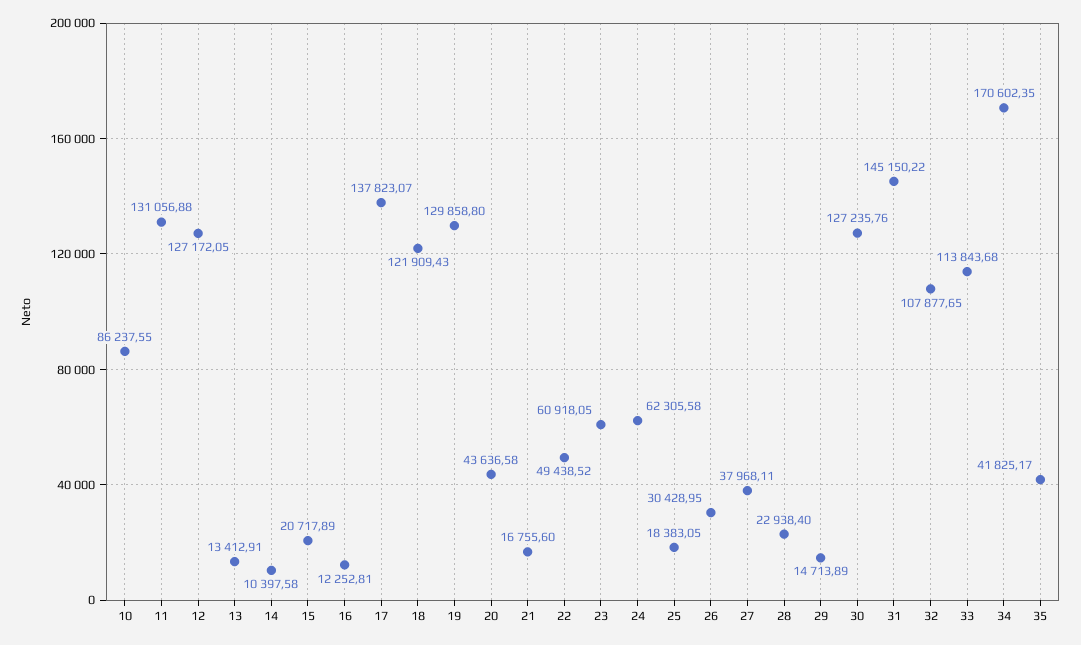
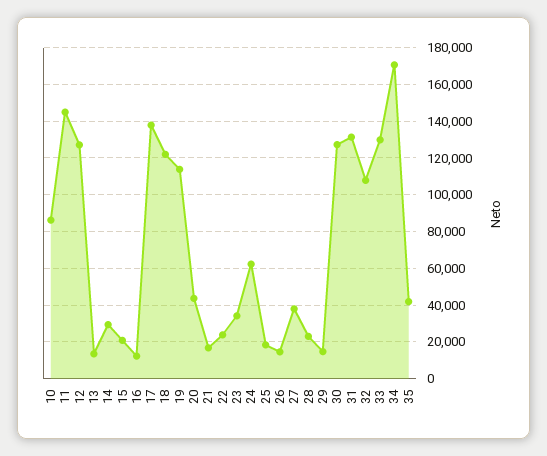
11: 131056.88 -> 145000
14: 10397.58 -> 30000
19: 129858.8 -> 115000
22: 49438.52 -> 25000
23: 60918.05 -> 35000
26: 30428.95 -> 15000
31: 145150.22 -> 130000
33: 113843.68 -> 130000

